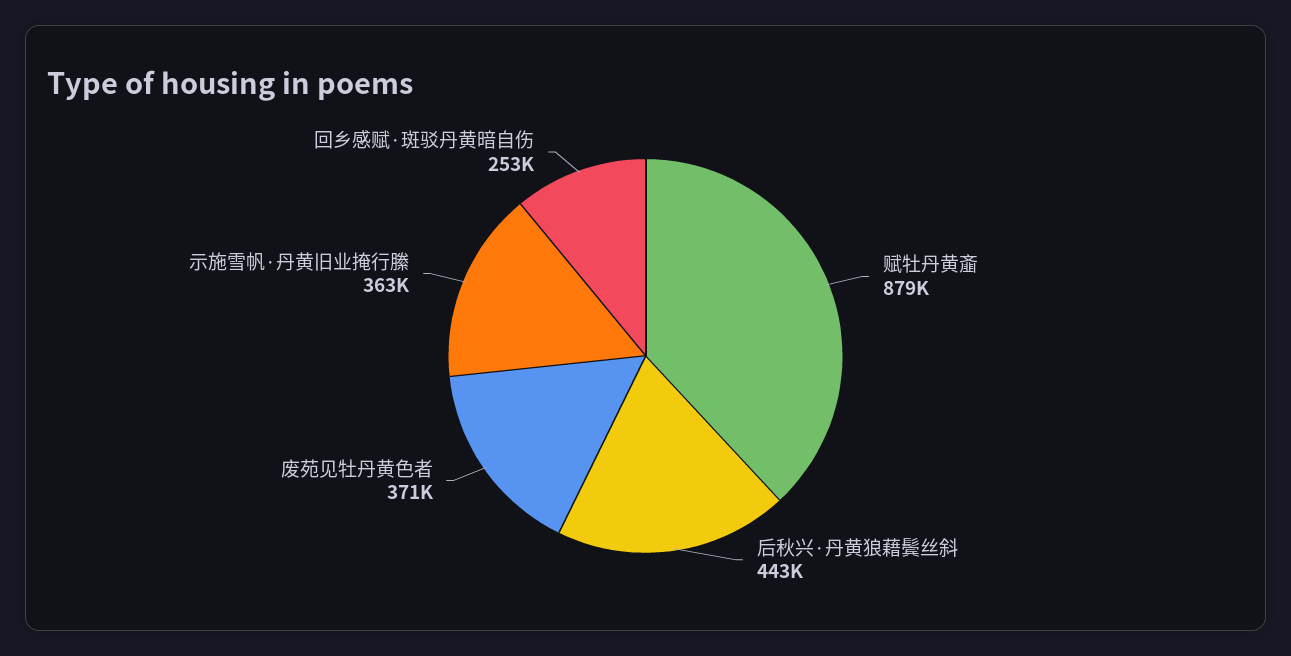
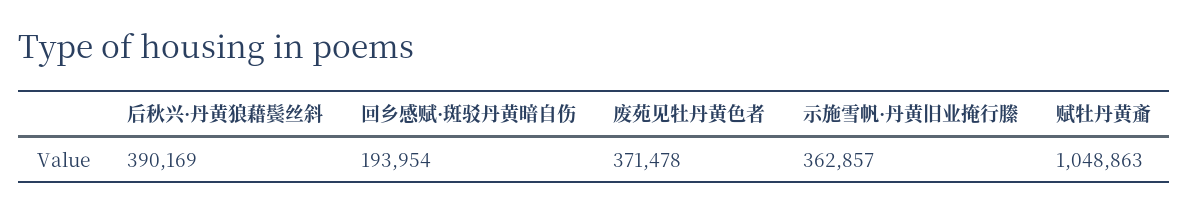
赋牡丹黄齑: 879000 -> 1048863
后秋兴·丹黄狼藉鬓丝斜: 443000 -> 390169
回乡感赋·斑驳丹黄暗自伤: 253000 -> 193954

